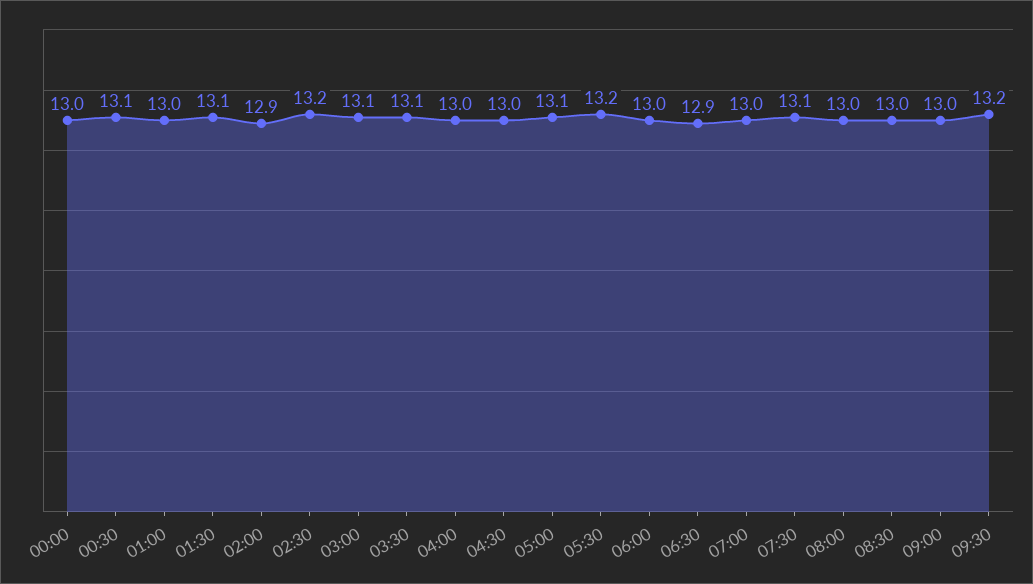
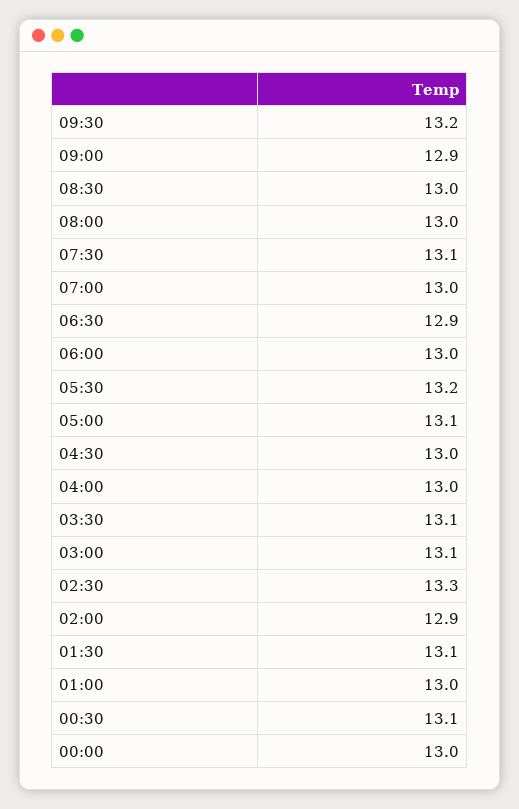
02:30: 13.2 -> 13.3
09:00: 13 -> 12.9

